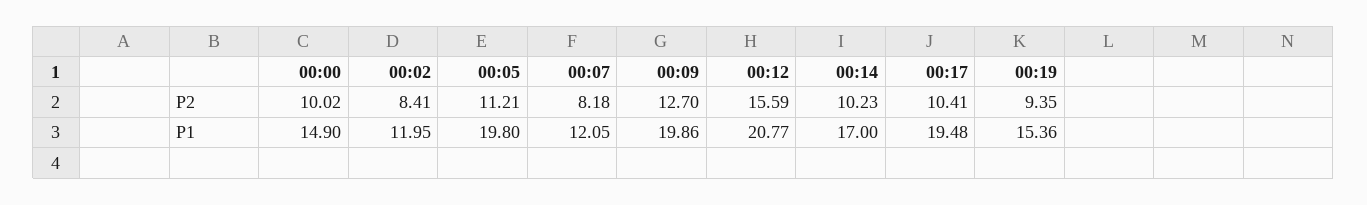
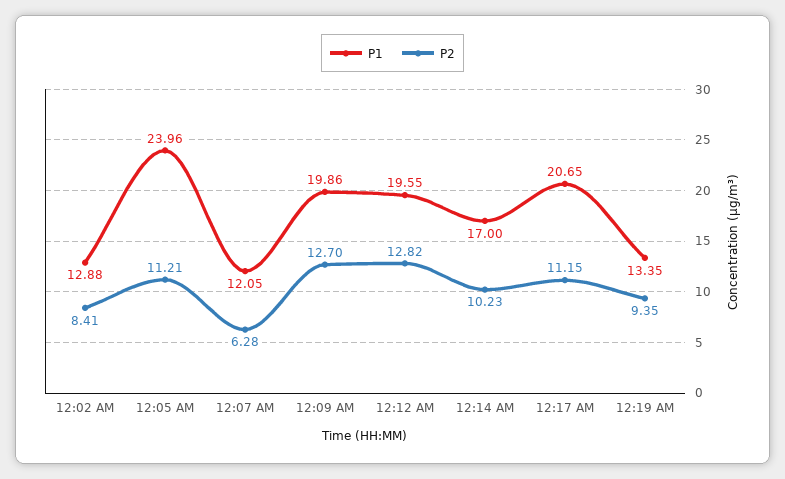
P2, 00:00: 10.02 -> none
P2, 00:07: 8.18 -> 6.28
P2, 00:12: 15.59 -> 12.82
P2, 00:17: 10.41 -> 11.15
P1, 00:00: 14.9 -> none
P1, 00:02: 11.95 -> 12.88
P1, 00:05: 19.8 -> 23.96
P1, 00:12: 20.77 -> 19.55
P1, 00:17: 19.48 -> 20.65
P1, 00:19: 15.36 -> 13.35

